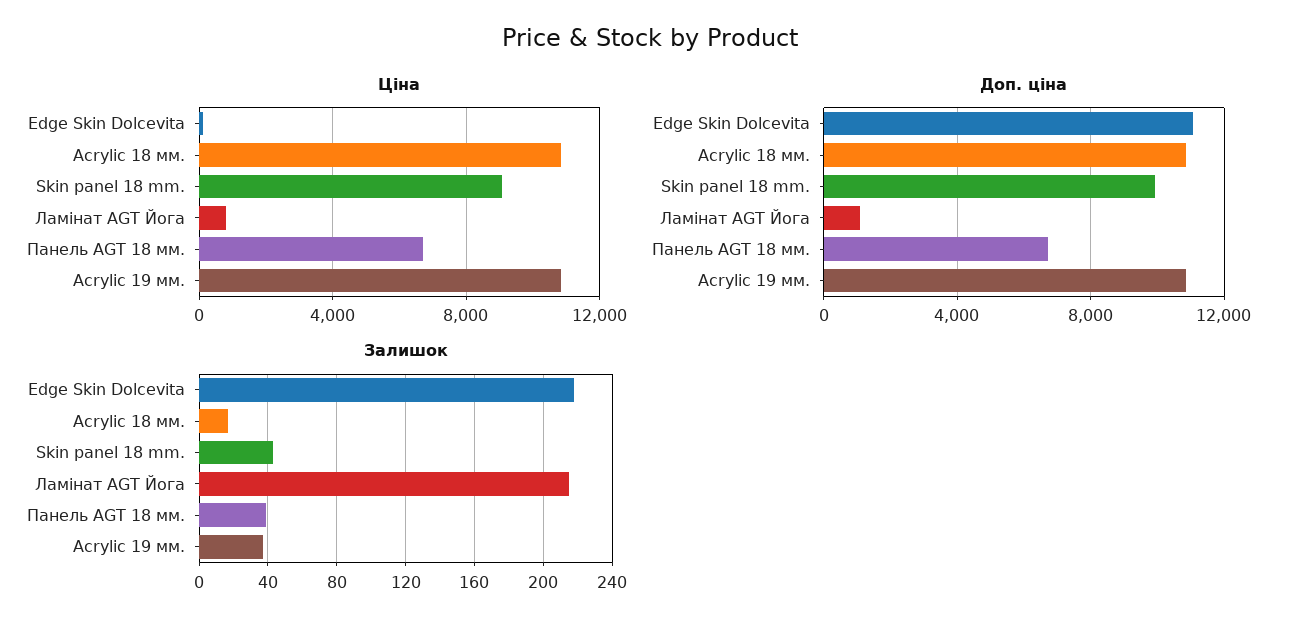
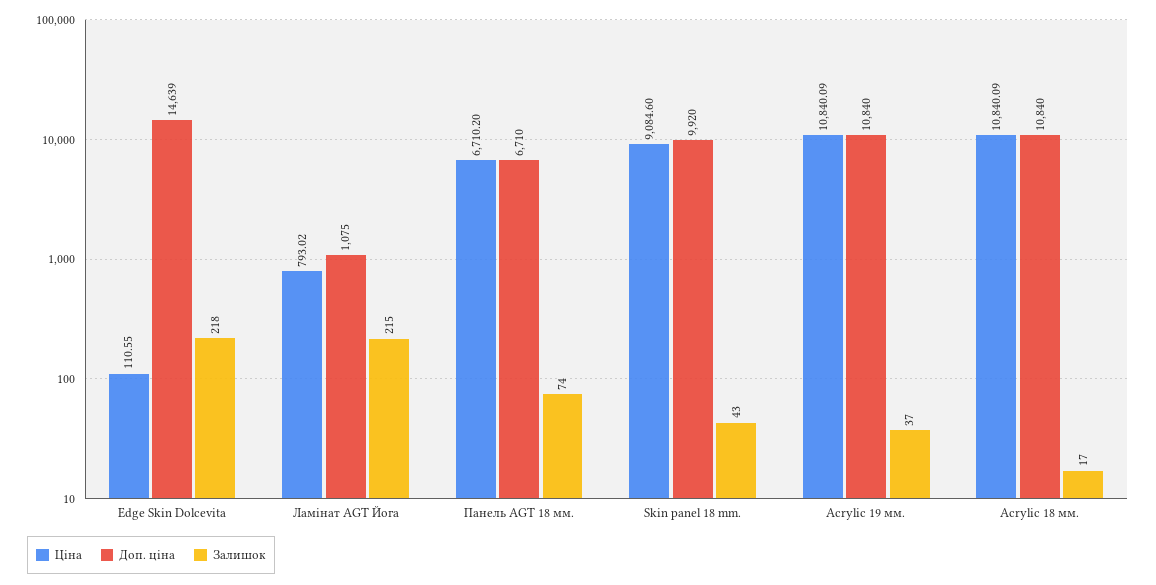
Доп. ціна, Edge Skin Dolcevita: 11000 -> 14639
Залишок, Панель AGT 18 мм.: 40 -> 74

